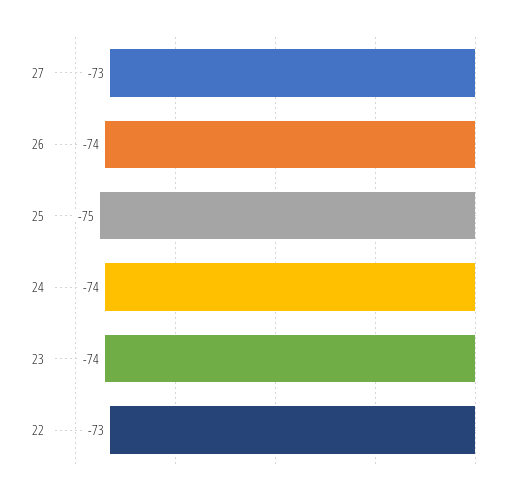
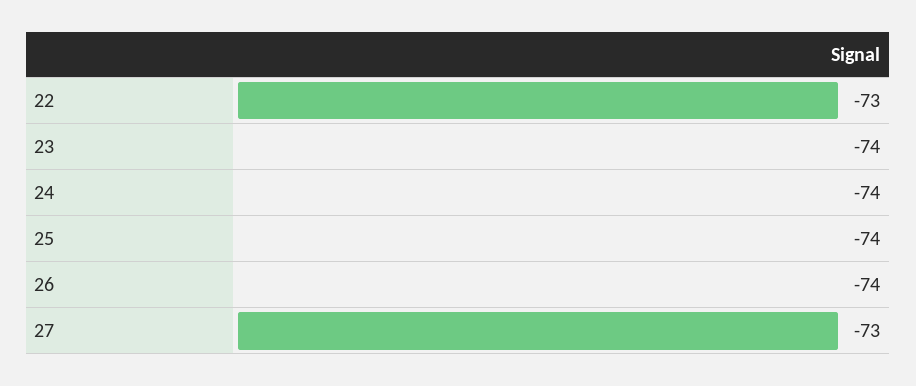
25: -75 -> -74

